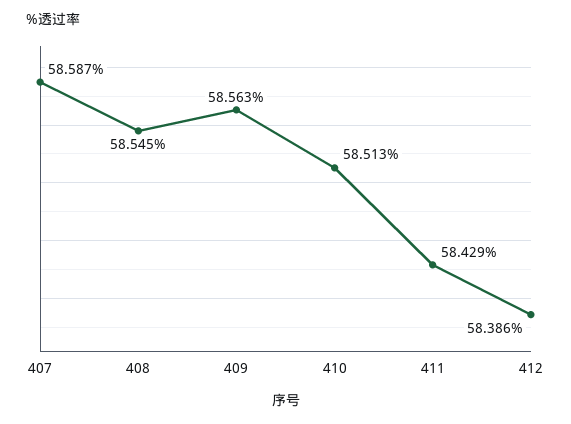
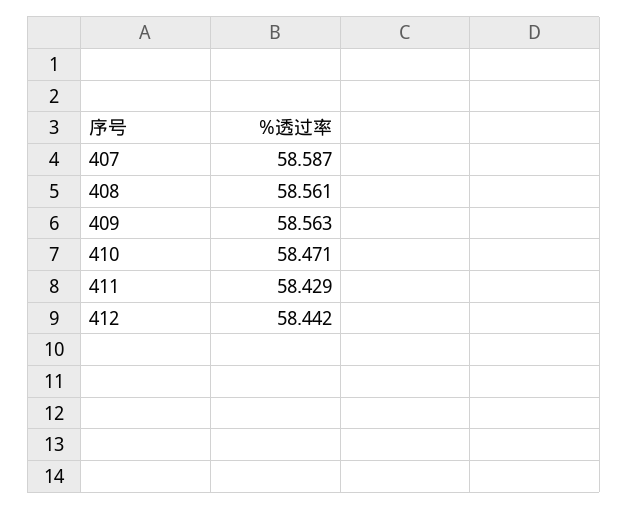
408: 58.545 -> 58.561
410: 58.513 -> 58.471
412: 58.386 -> 58.442

